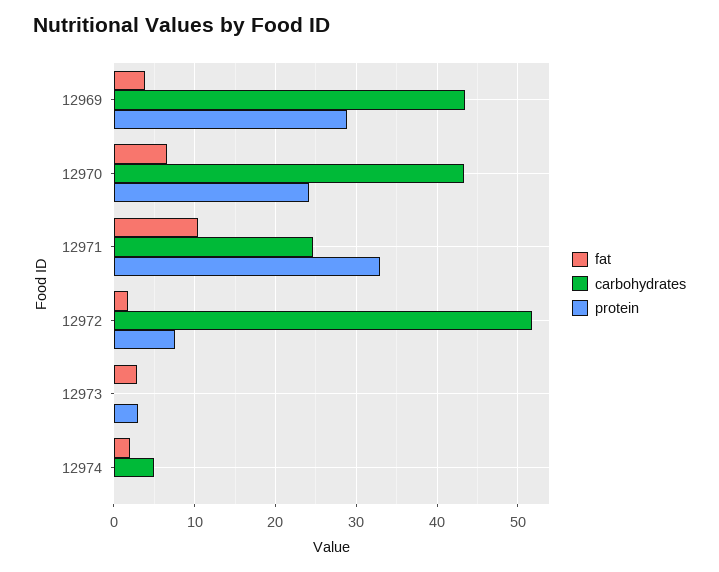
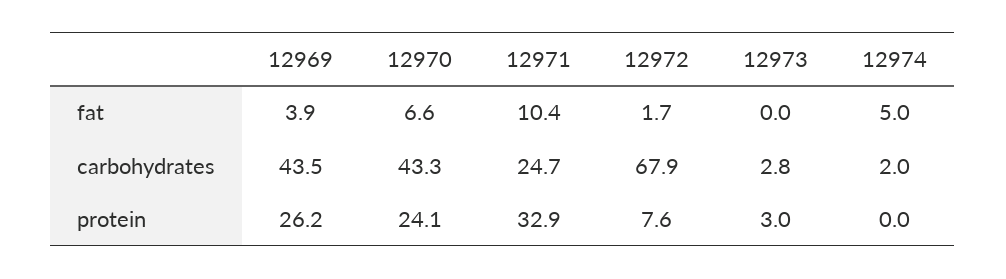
protein, 12969: 29 -> 26.2
carbohydrates, 12972: 52 -> 67.9
fat, 12973: 3 -> 0
carbohydrates, 12973: 0 -> 2.8
fat, 12974: 2 -> 5
carbohydrates, 12974: 5 -> 2

